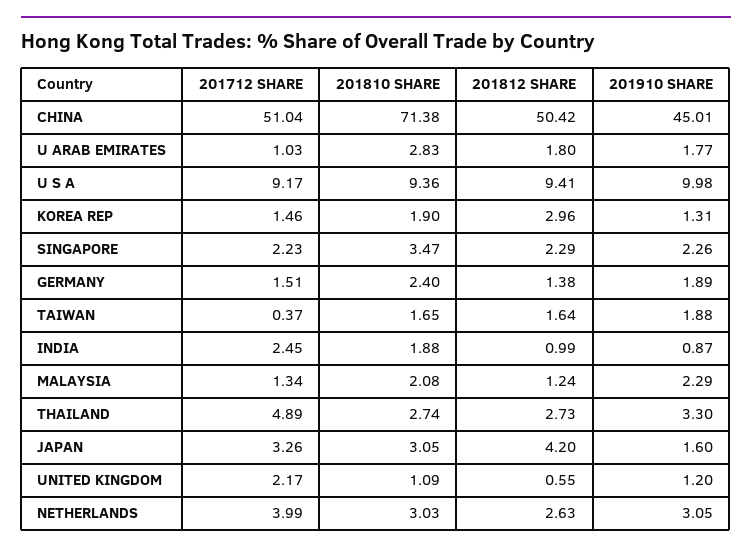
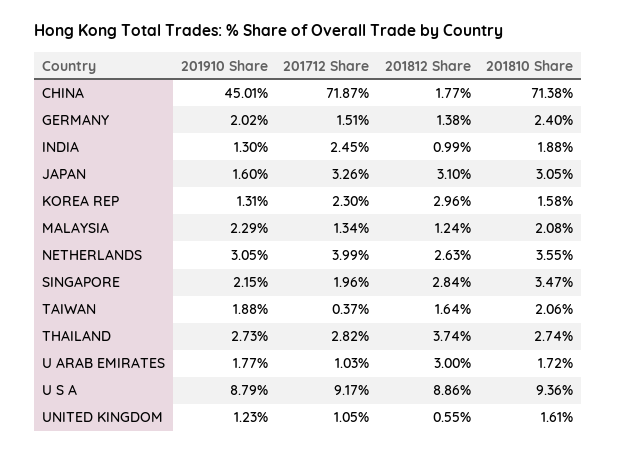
201712 SHARE, CHINA: 51.04 -> 71.87
201812 SHARE, CHINA: 50.42 -> 1.77
201810 SHARE, U ARAB EMIRATES: 2.83 -> 1.72
201812 SHARE, U ARAB EMIRATES: 1.8 -> 3
201812 SHARE, U S A: 9.41 -> 8.86
201910 SHARE, U S A: 9.98 -> 8.79
201712 SHARE, KOREA REP: 1.46 -> 2.3
201810 SHARE, KOREA REP: 1.9 -> 1.58
201712 SHARE, SINGAPORE: 2.23 -> 1.96
201812 SHARE, SINGAPORE: 2.29 -> 2.84
201910 SHARE, SINGAPORE: 2.26 -> 2.15
201910 SHARE, GERMANY: 1.89 -> 2.02
201810 SHARE, TAIWAN: 1.65 -> 2.06
201910 SHARE, INDIA: 0.87 -> 1.3
201712 SHARE, THAILAND: 4.89 -> 2.82
201812 SHARE, THAILAND: 2.73 -> 3.74
201910 SHARE, THAILAND: 3.3 -> 2.73
201812 SHARE, JAPAN: 4.2 -> 3.1
201712 SHARE, UNITED KINGDOM: 2.17 -> 1.05
201810 SHARE, UNITED KINGDOM: 1.09 -> 1.61
201910 SHARE, UNITED KINGDOM: 1.2 -> 1.23
201810 SHARE, NETHERLANDS: 3.03 -> 3.55

